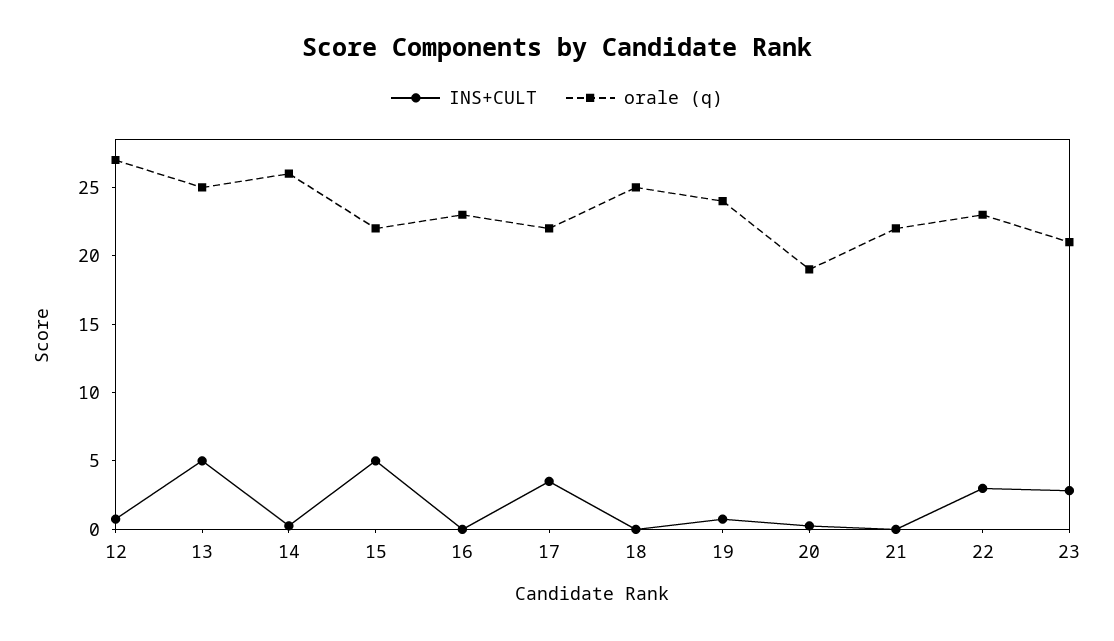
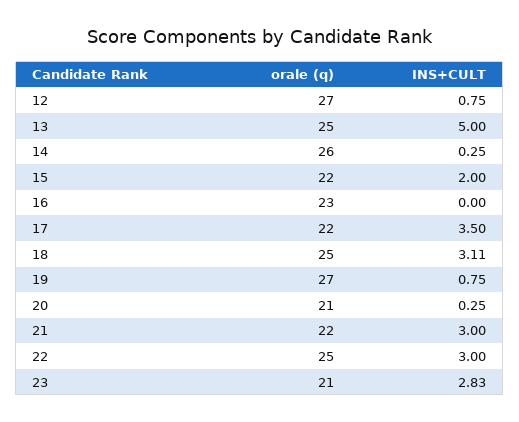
INS+CULT, 15: 5 -> 2
INS+CULT, 18: 0 -> 3.11
orale (q), 19: 24 -> 27
orale (q), 20: 19 -> 21
INS+CULT, 21: 0 -> 3
orale (q), 22: 23 -> 25

